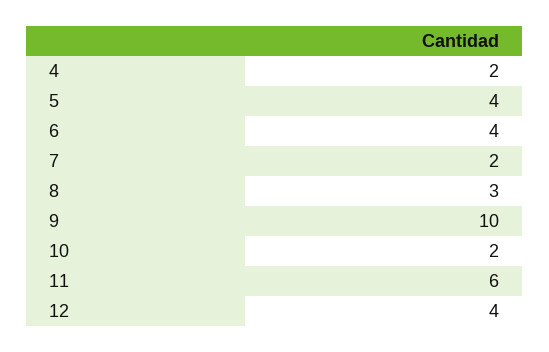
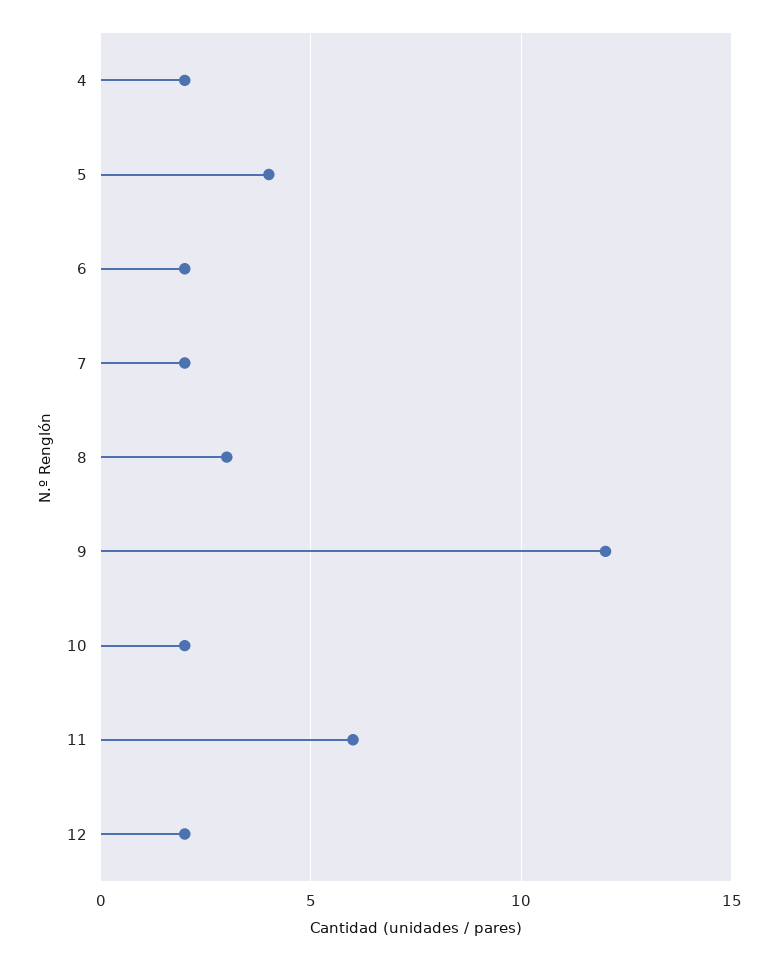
6: 4 -> 2
9: 10 -> 12
12: 4 -> 2

